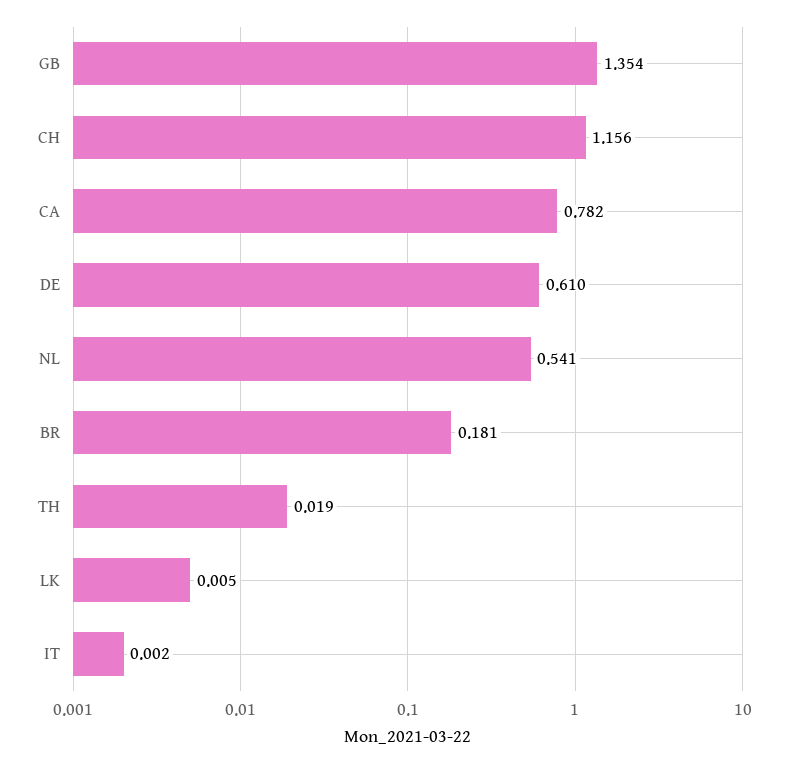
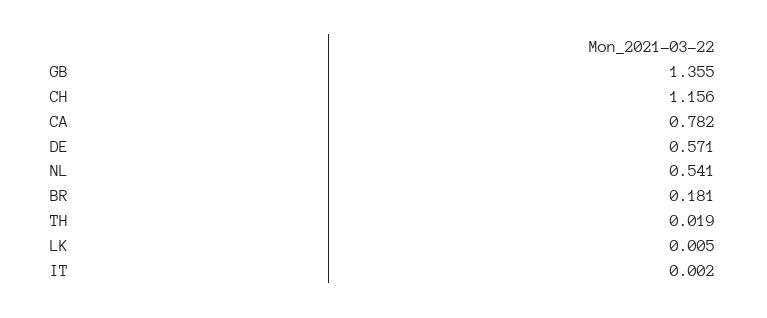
GB: 1.354 -> 1.355
DE: 0.61 -> 0.571

